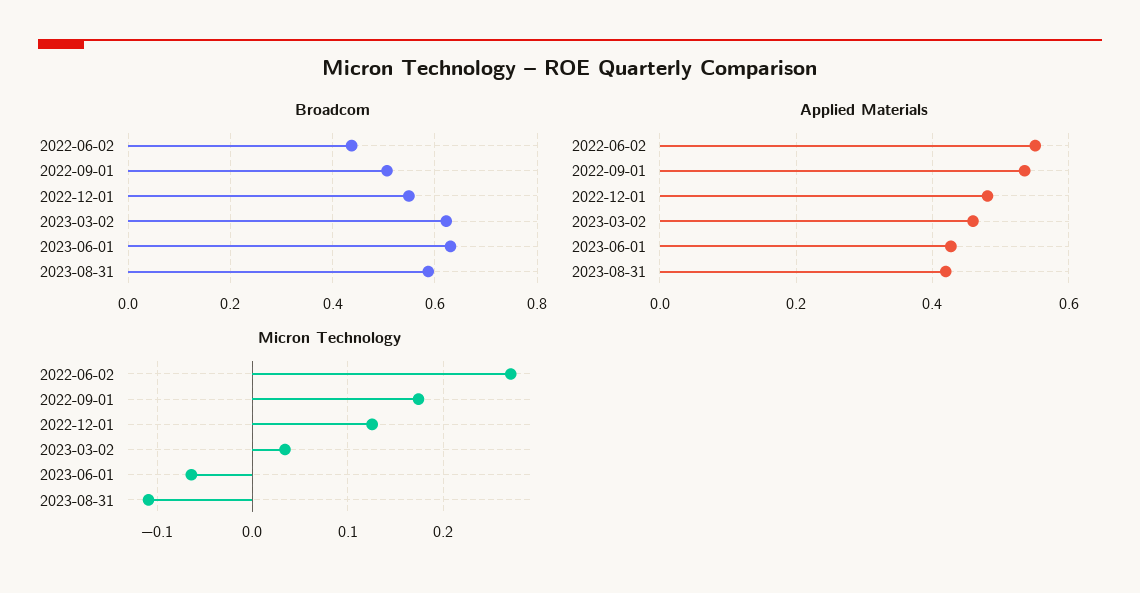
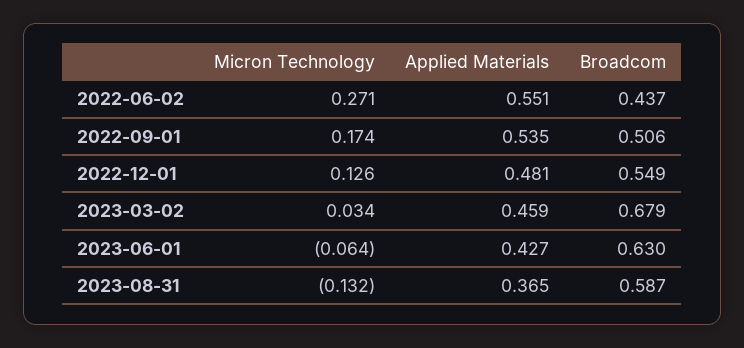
Broadcom, 2023-03-02: 0.62 -> 0.679
Applied Materials, 2023-08-31: 0.42 -> 0.365
Micron Technology, 2023-08-31: -0.11 -> -0.132

